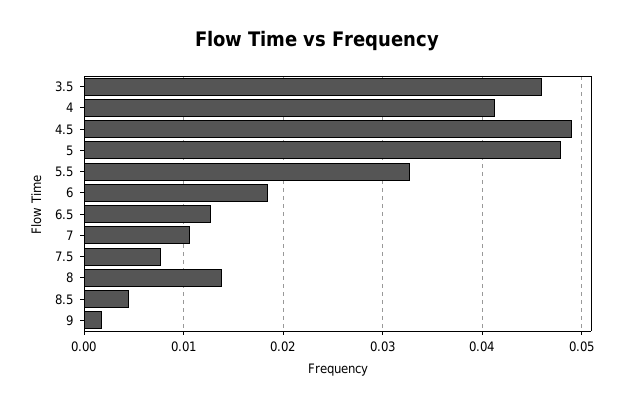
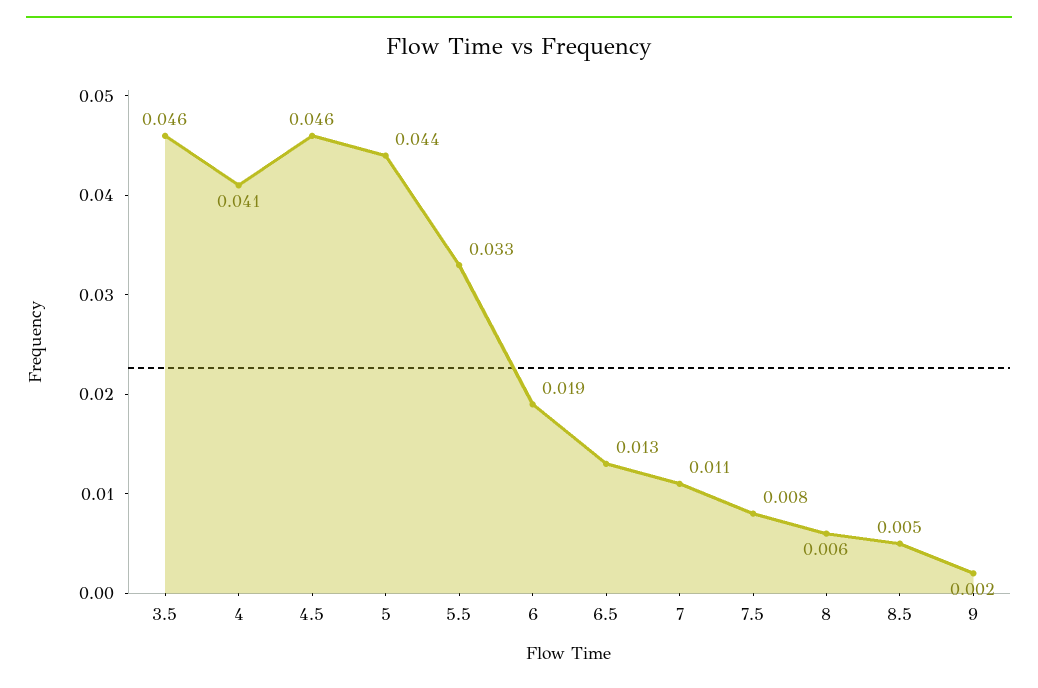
4.5: 0.049 -> 0.046
5: 0.048 -> 0.044
8: 0.014 -> 0.006

